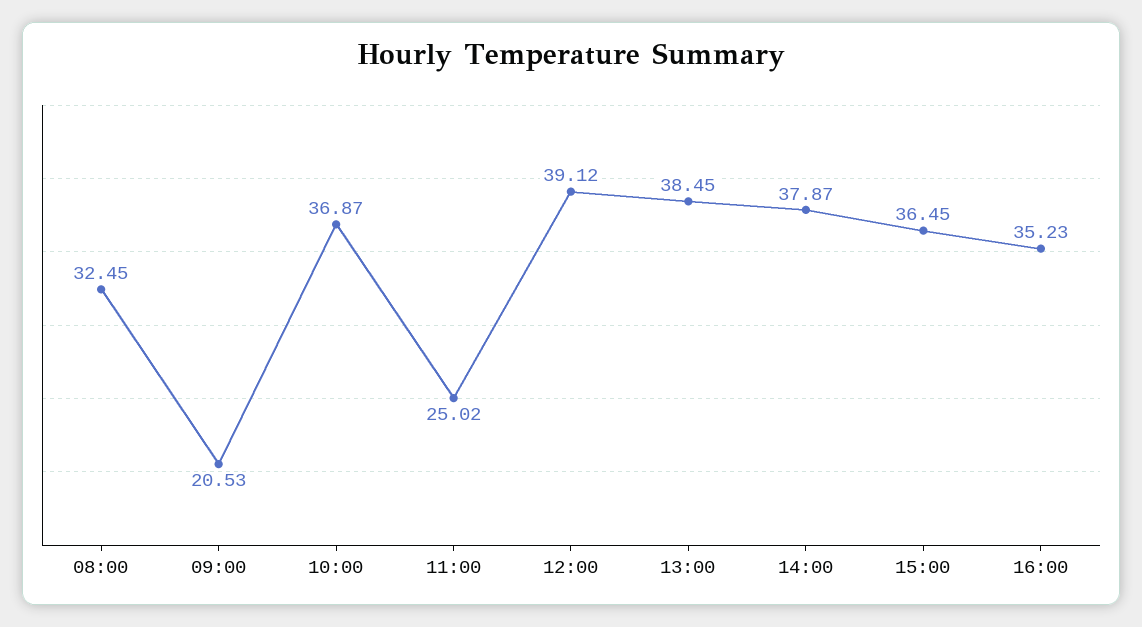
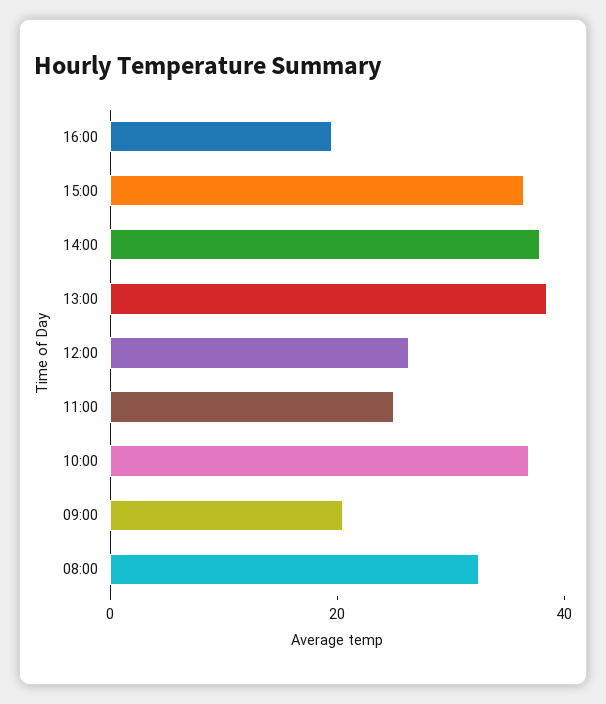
12:00: 39.12 -> 25
16:00: 35.23 -> 20

